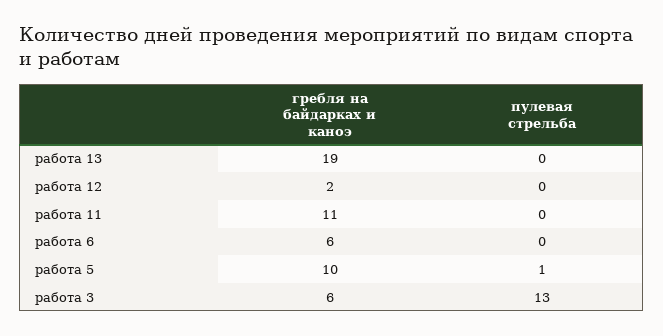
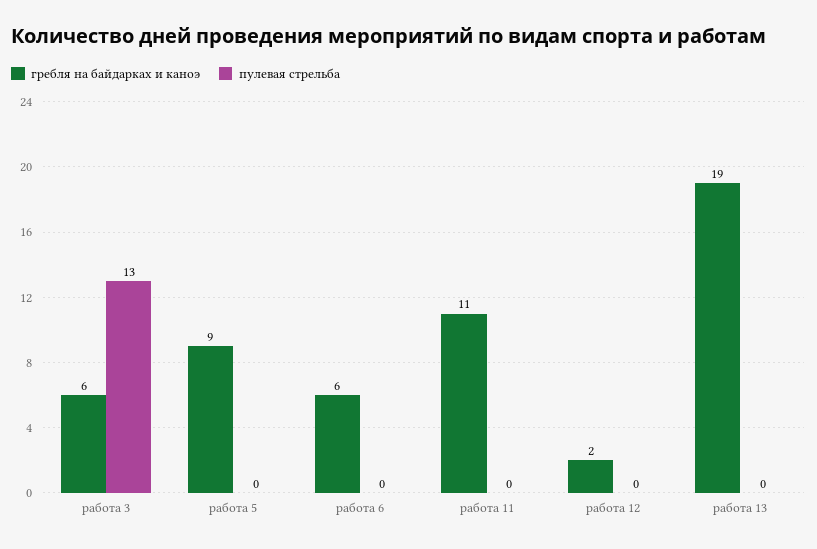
гребля на байдарках и каноэ, работа 5: 10 -> 9
пулевая стрельба, работа 5: 1 -> 0

